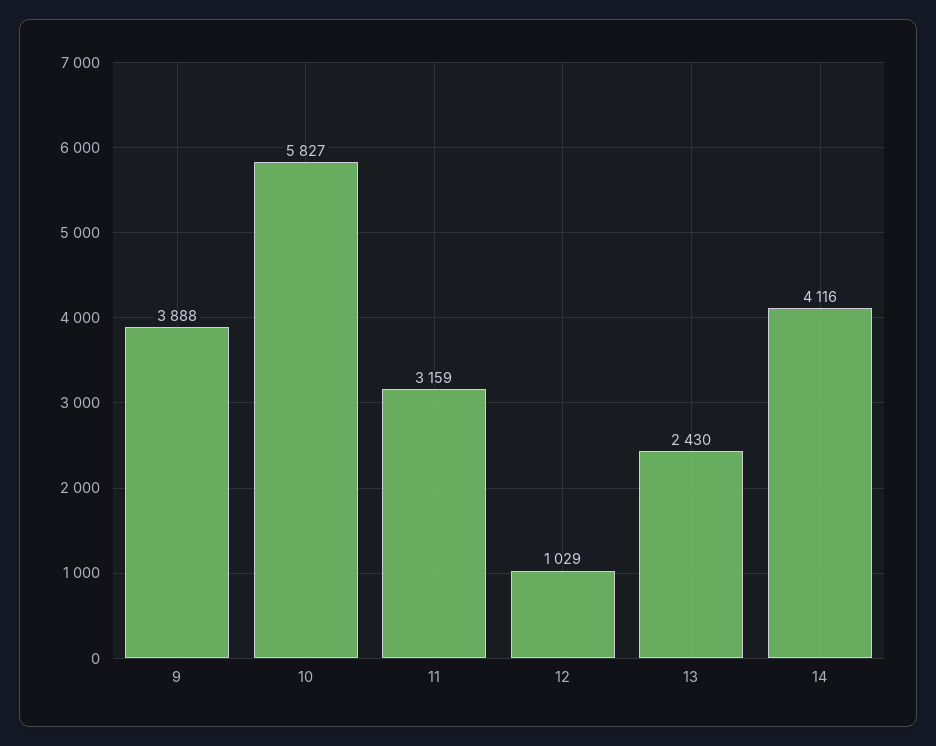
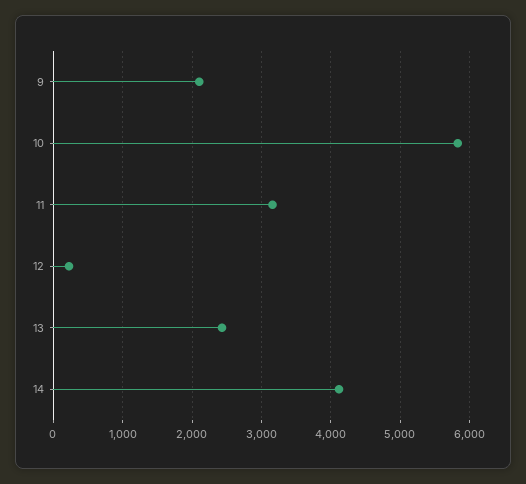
9: 3888 -> 2100
12: 1029 -> 200

